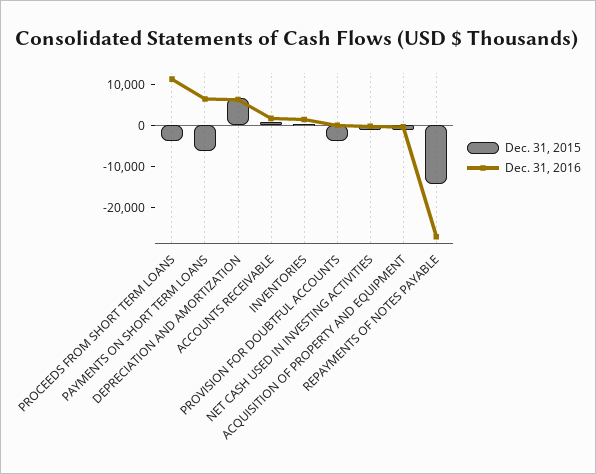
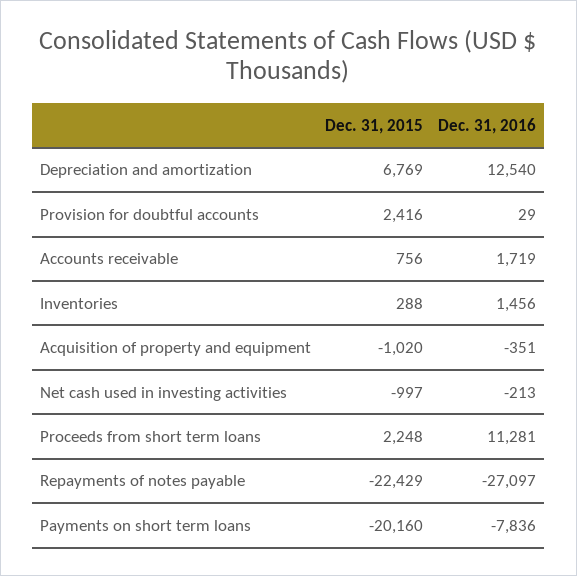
Dec. 31, 2015, PROCEEDS FROM SHORT TERM LOANS: -4000 -> 2248
Dec. 31, 2015, PAYMENTS ON SHORT TERM LOANS: -6000 -> -20160
Dec. 31, 2016, PAYMENTS ON SHORT TERM LOANS: 6000 -> -7836
Dec. 31, 2016, DEPRECIATION AND AMORTIZATION: 6000 -> 12540
Dec. 31, 2015, PROVISION FOR DOUBTFUL ACCOUNTS: -4000 -> 2416
Dec. 31, 2015, REPAYMENTS OF NOTES PAYABLE: -14000 -> -22429

